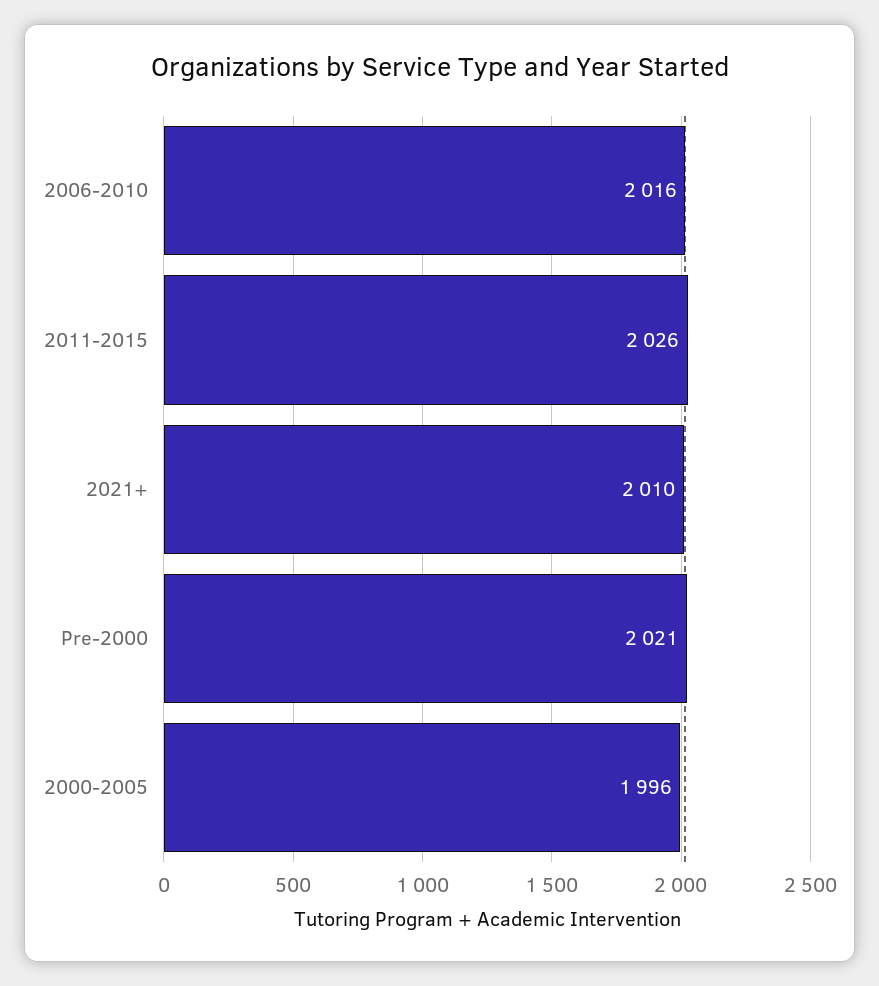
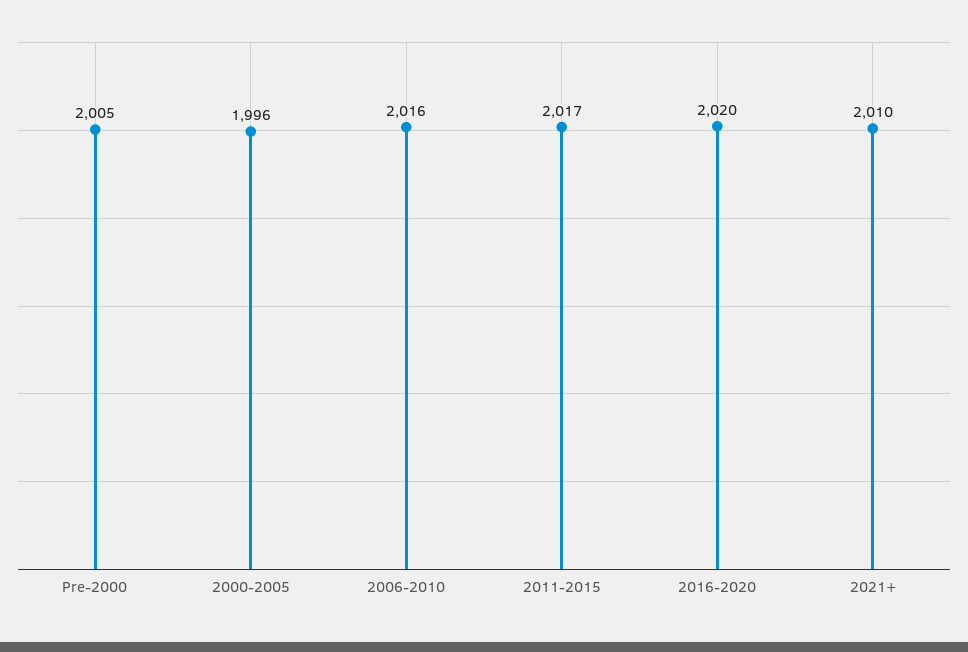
2011-2015: 2026 -> 2017
Pre-2000: 2021 -> 2005
2016-2020: none -> 2020

